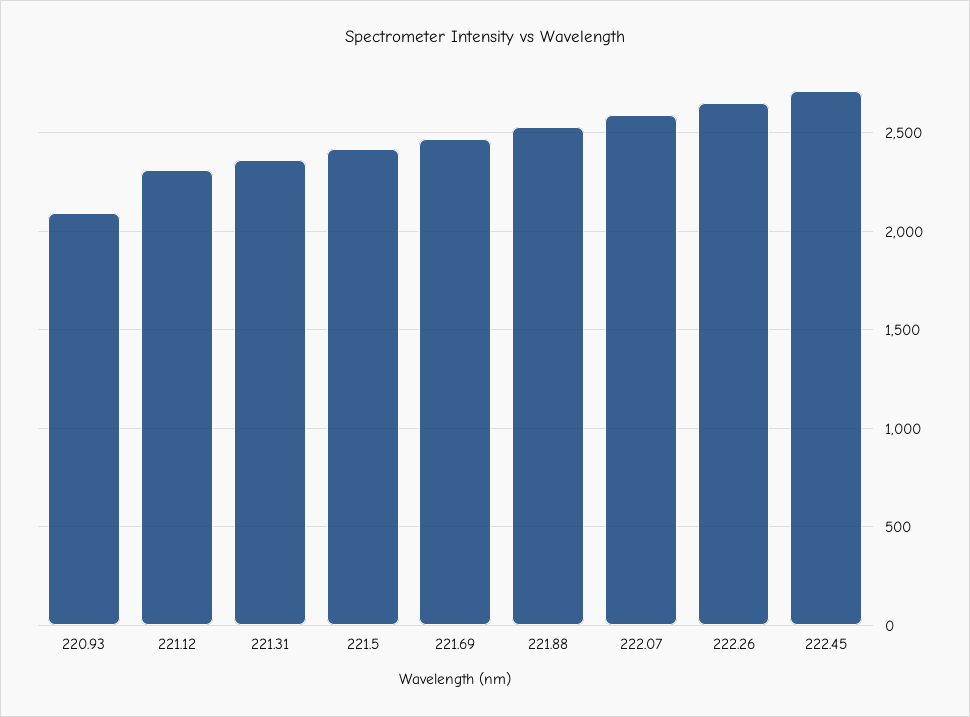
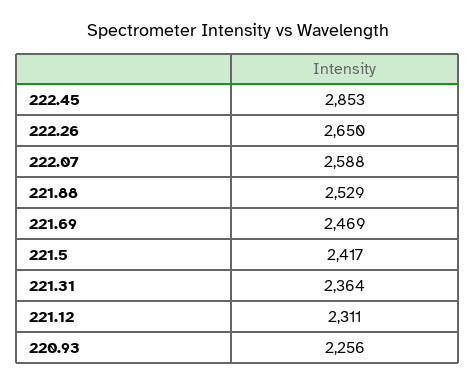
220.93: 2100 -> 2256
222.45: 2700 -> 2853

